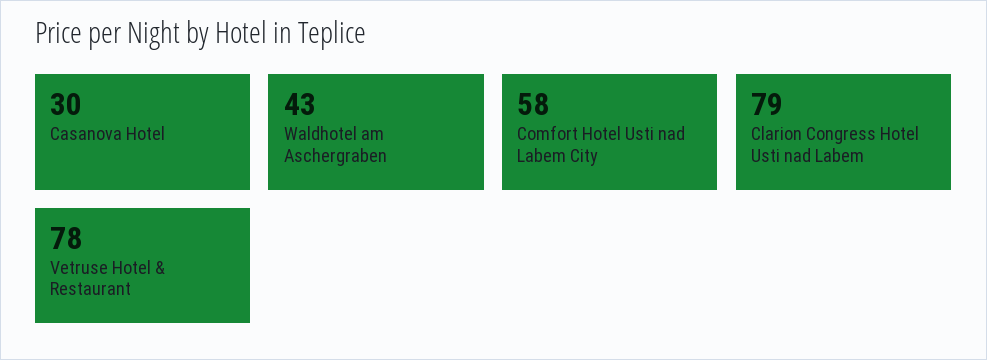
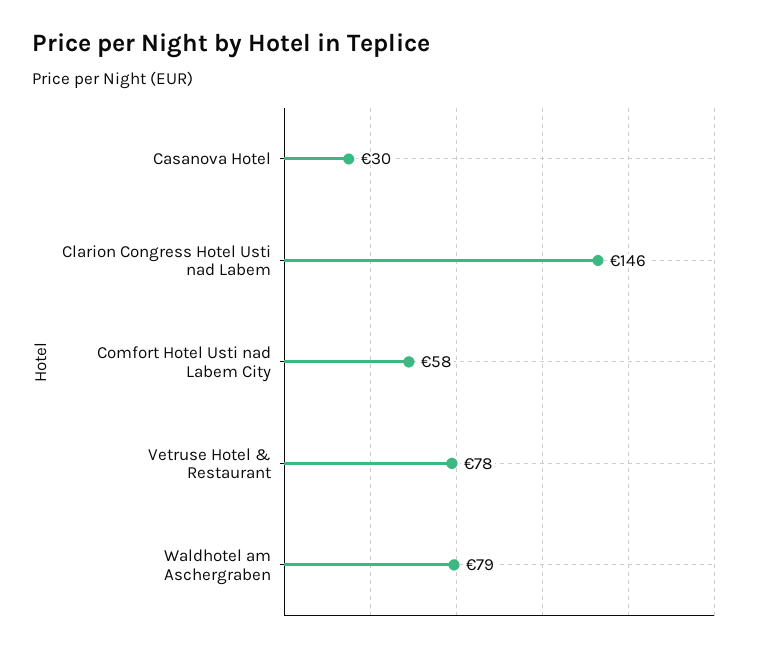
Waldhotel am Aschergraben: 43 -> 79
Clarion Congress Hotel Usti nad Labem: 79 -> 146

